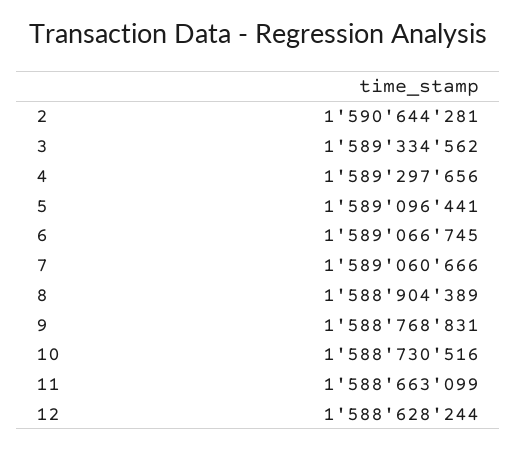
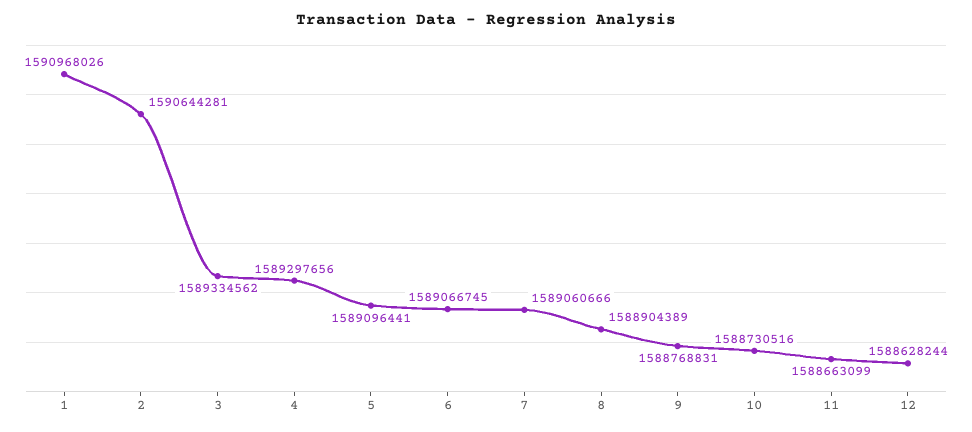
1: none -> 1590968026

